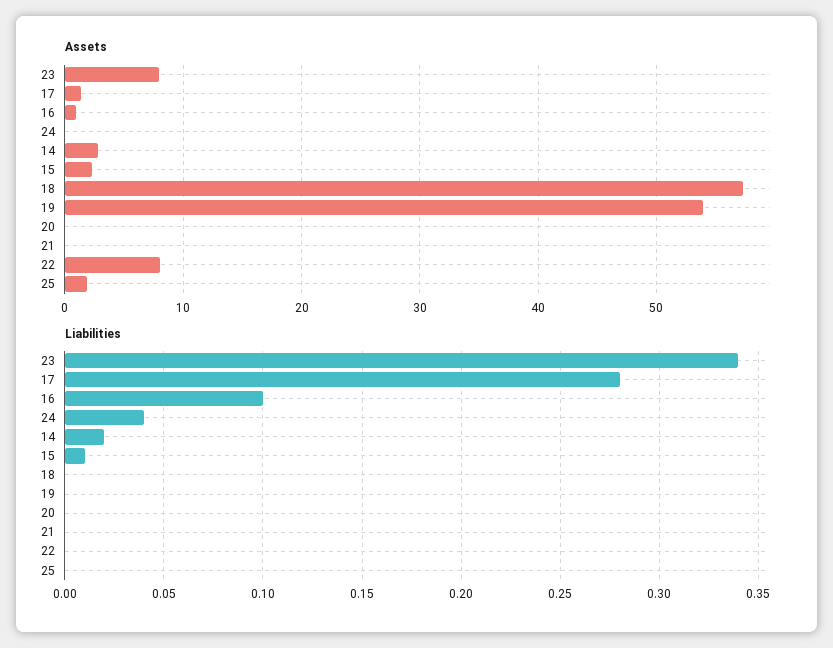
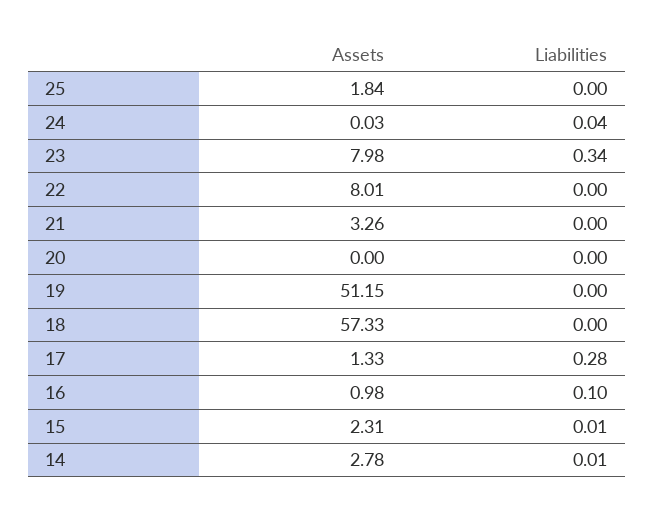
Assets, 19: 54 -> 51.15
Assets, 21: 0 -> 3.26
Liabilities, 14: 0.02 -> 0.01

